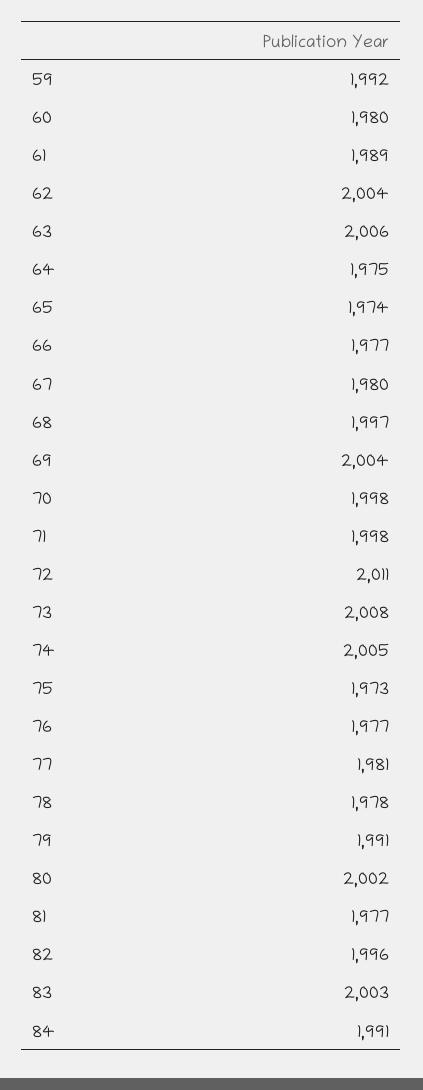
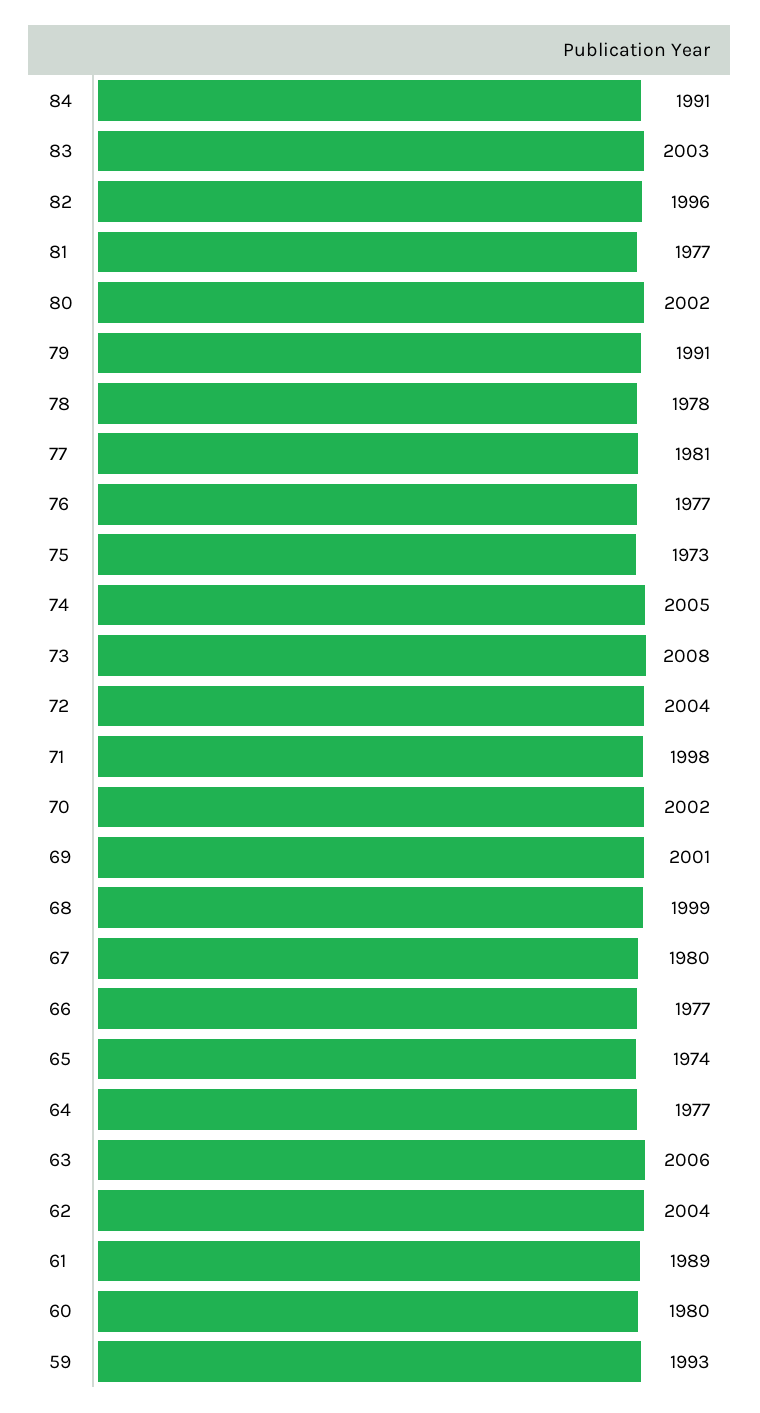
59: 1992 -> 1993
64: 1975 -> 1977
68: 1997 -> 1999
69: 2004 -> 2001
70: 1998 -> 2002
72: 2011 -> 2004

